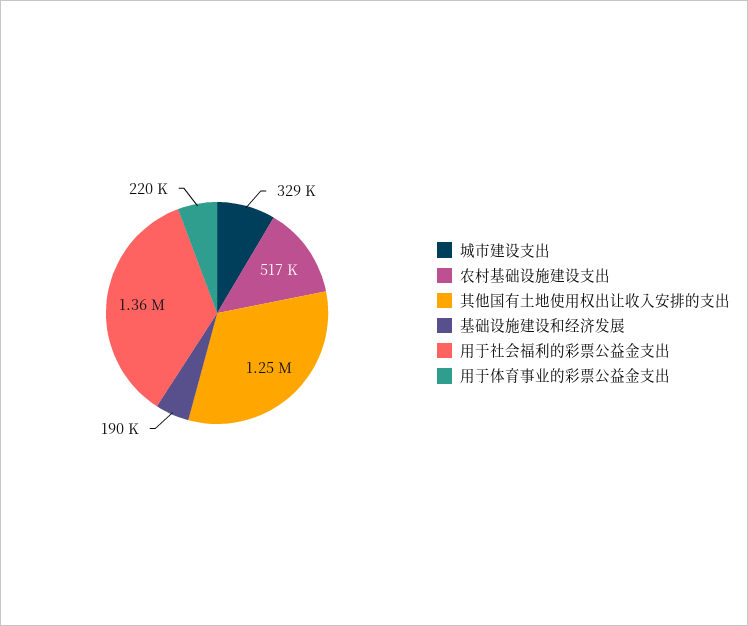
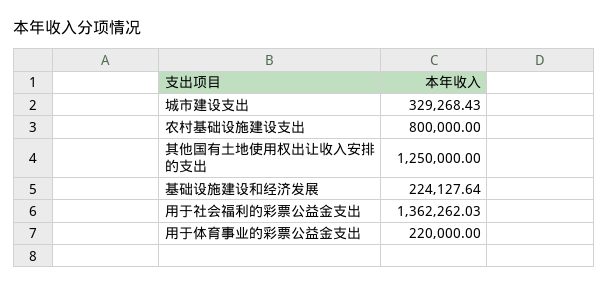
农村基础设施建设支出: 517000 -> 800000
基础设施建设和经济发展: 190000 -> 224127.64

